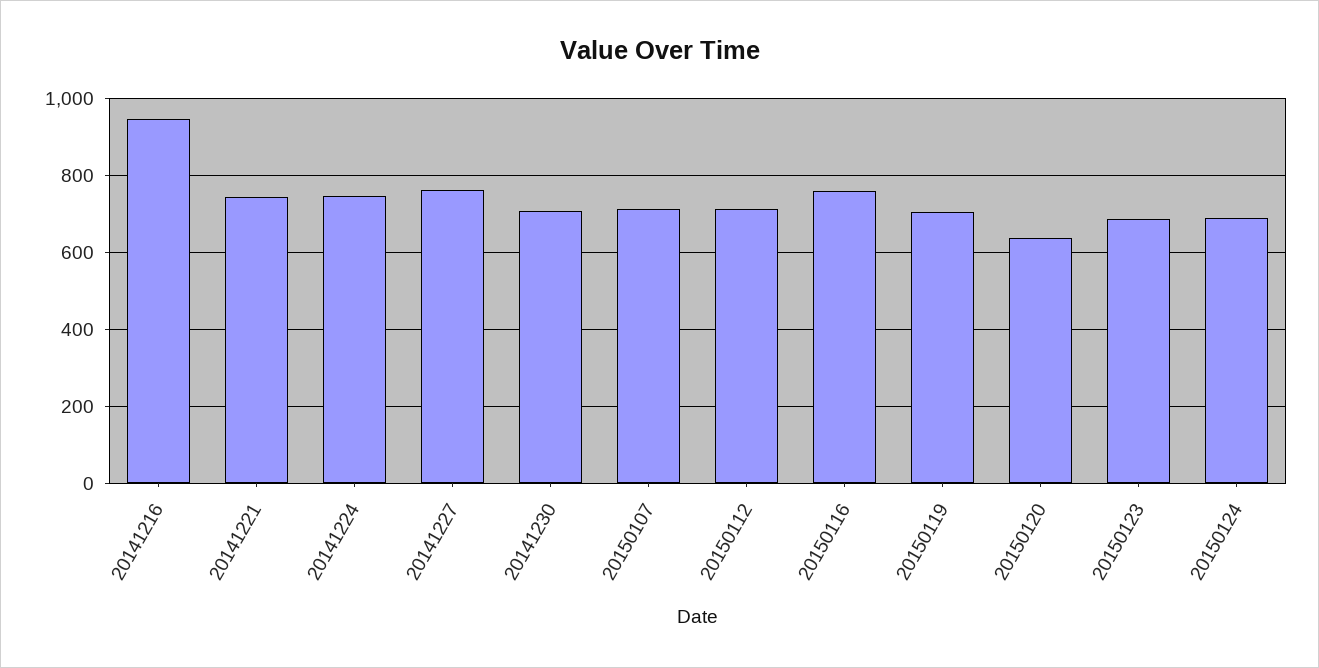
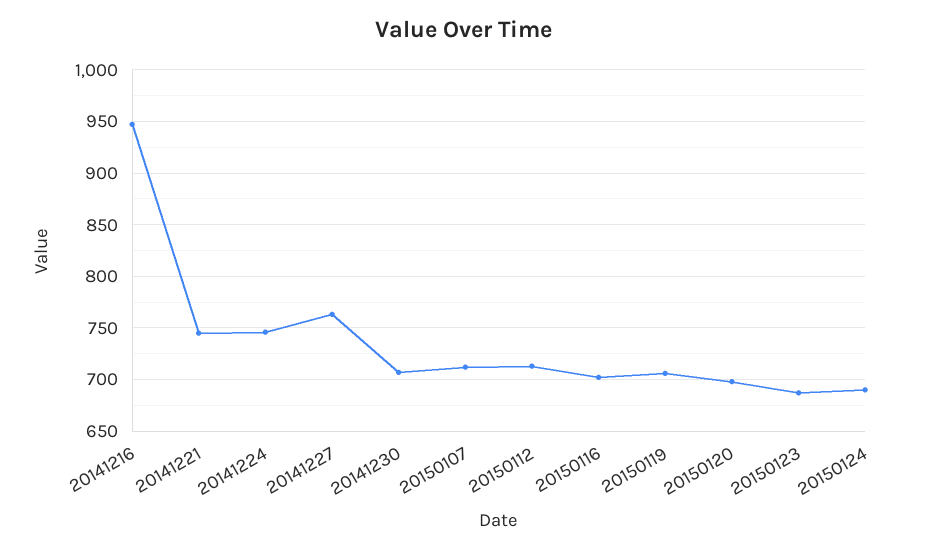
20150116: 760 -> 700
20150120: 640 -> 700

